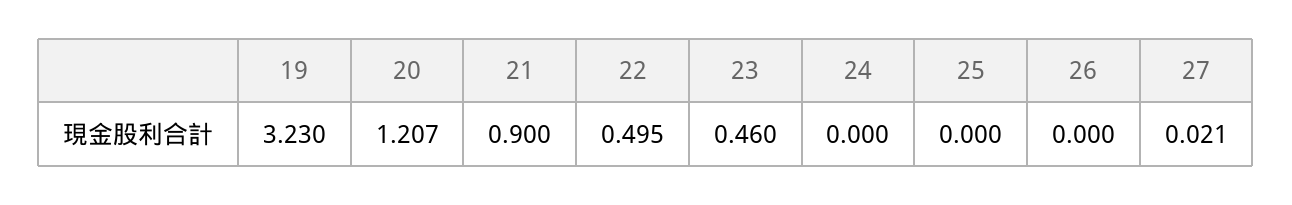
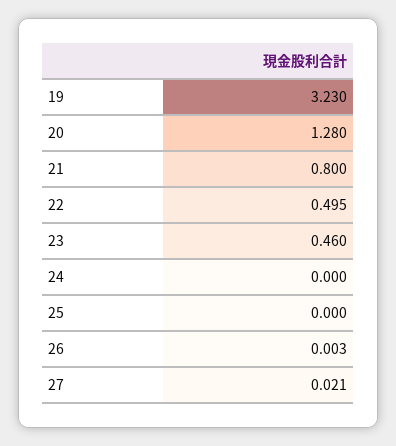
20: 1.207 -> 1.28
21: 0.9 -> 0.8
26: 0 -> 0.003

